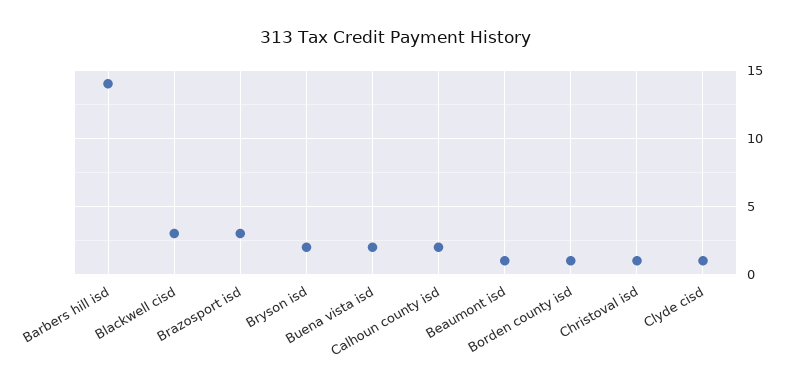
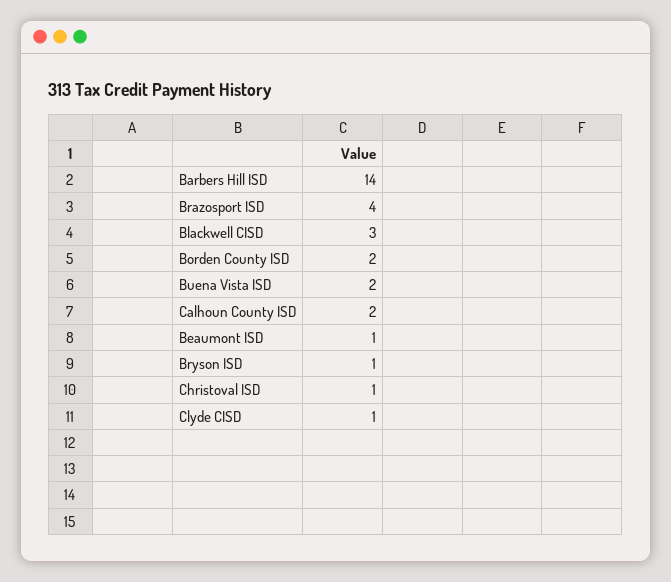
Brazosport isd: 3 -> 4
Bryson isd: 2 -> 1
Borden county isd: 1 -> 2

